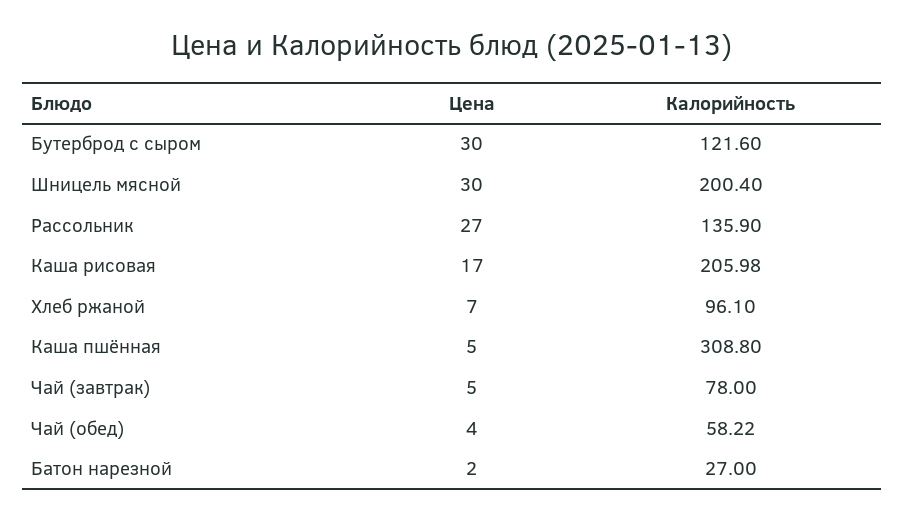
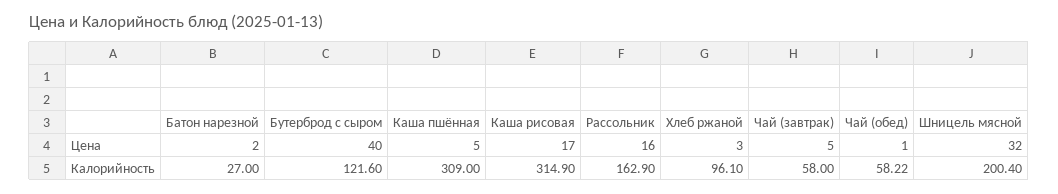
Цена, Бутерброд с сыром: 30 -> 40
Цена, Шницель мясной: 30 -> 32
Цена, Рассольник: 27 -> 16
Калорийность, Рассольник: 135.9 -> 162.9
Калорийность, Каша рисовая: 205.98 -> 314.9
Цена, Хлеб ржаной: 7 -> 3
Калорийность, Каша пшённая: 308.8 -> 309
Калорийность, Чай (завтрак): 78 -> 58
Цена, Чай (обед): 4 -> 1

